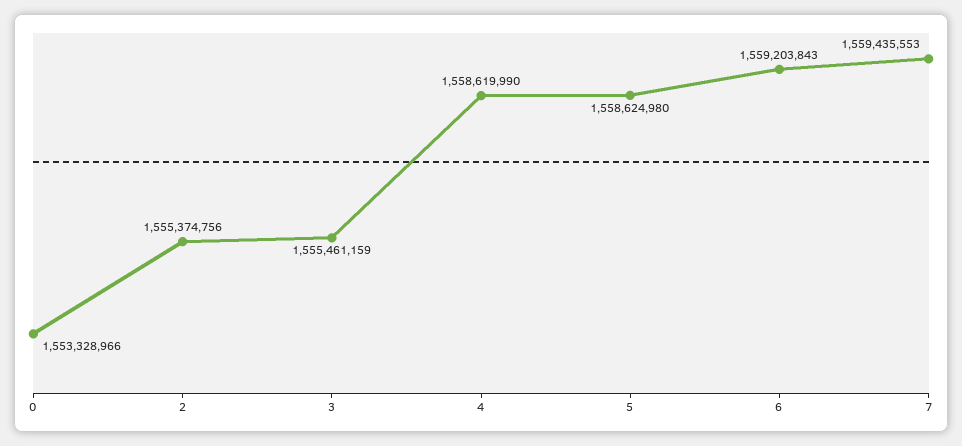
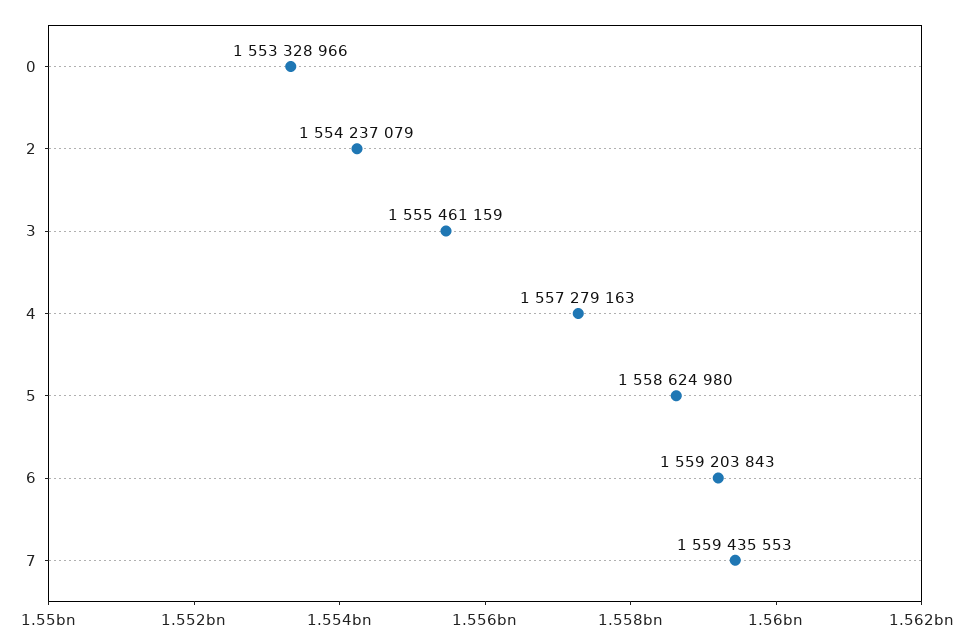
2: 1555374756 -> 1554237079
4: 1558619990 -> 1557279163

